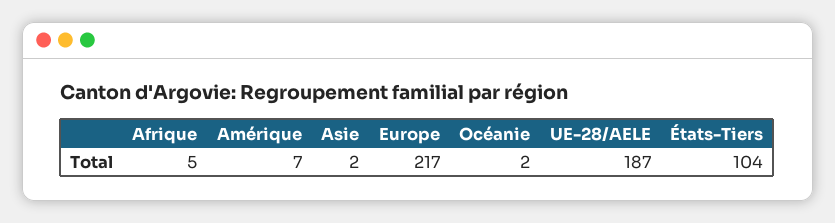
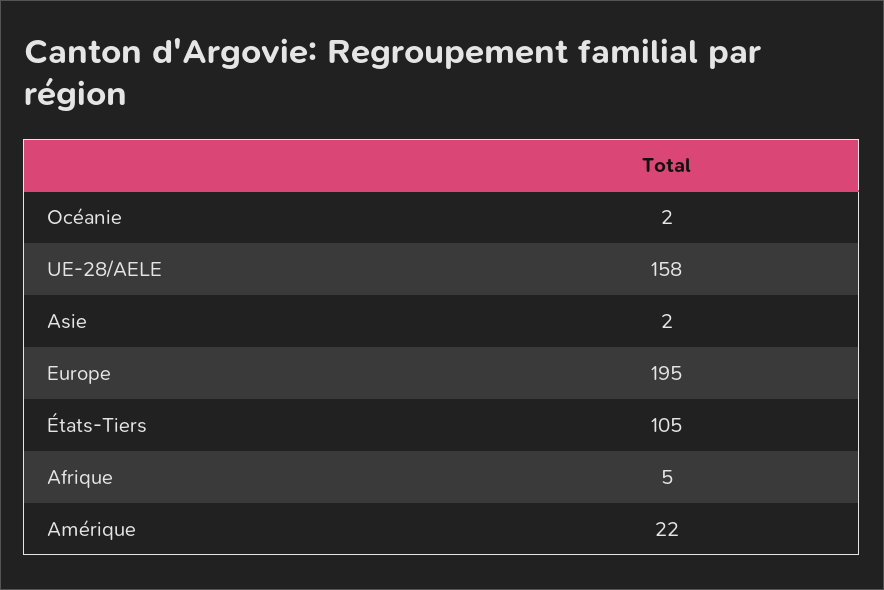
Amérique: 7 -> 22
Europe: 217 -> 195
UE-28/AELE: 187 -> 158
États-Tiers: 104 -> 105

